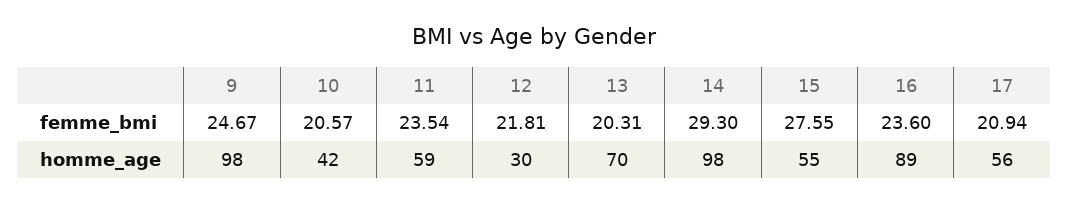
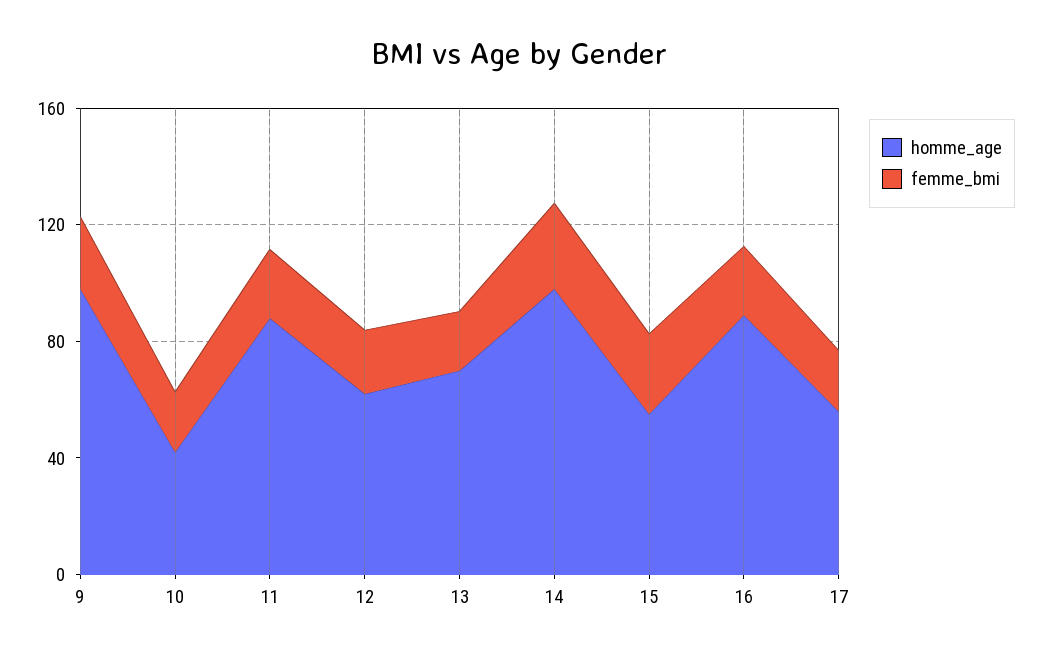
homme_age, 11: 59 -> 90
homme_age, 12: 30 -> 60

